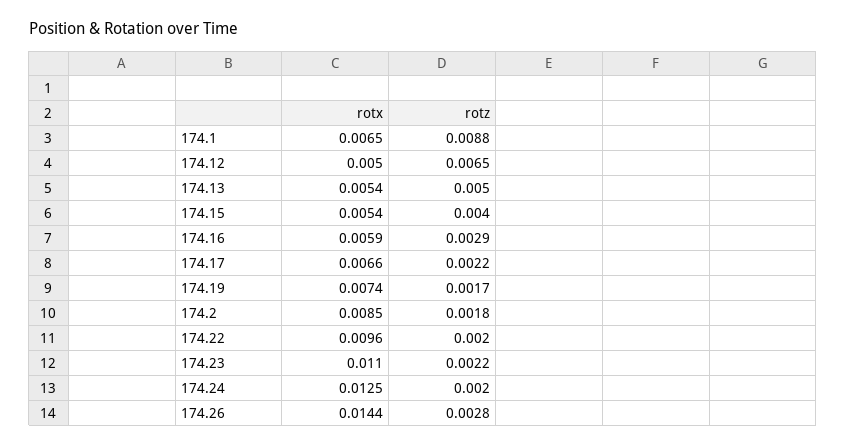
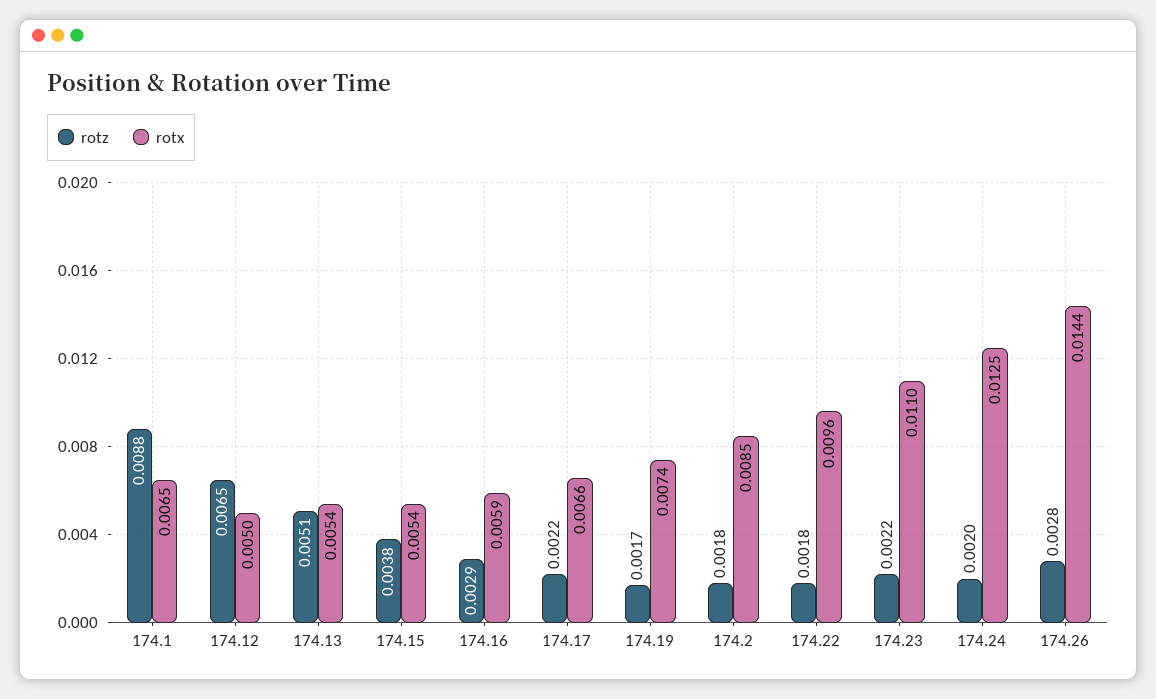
rotz, 174.13: 0.005 -> 0.0051
rotz, 174.15: 0.004 -> 0.0038
rotz, 174.22: 0.002 -> 0.0018

